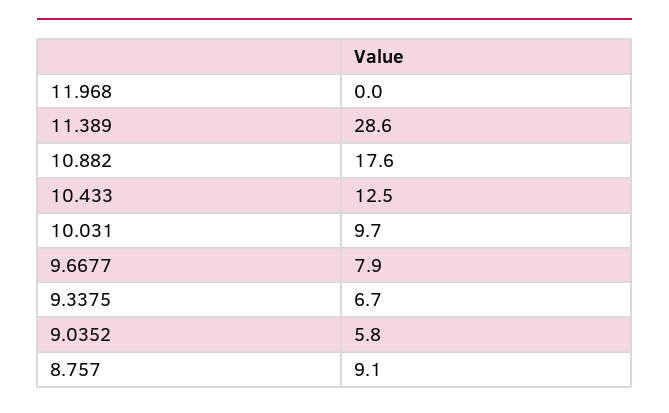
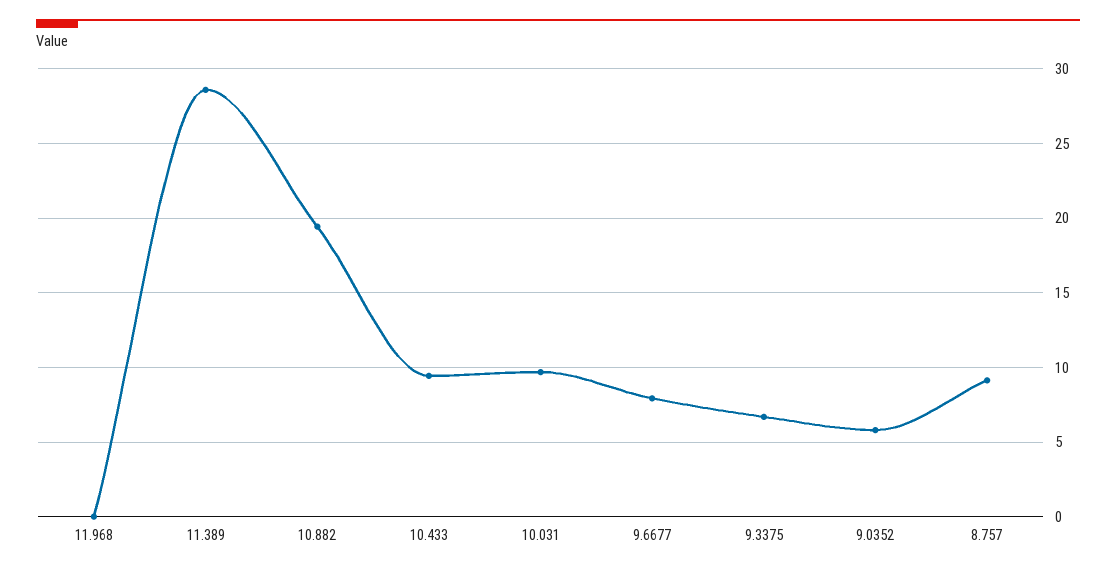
10.882: 17.6 -> 19.5
10.433: 12.5 -> 9.5

